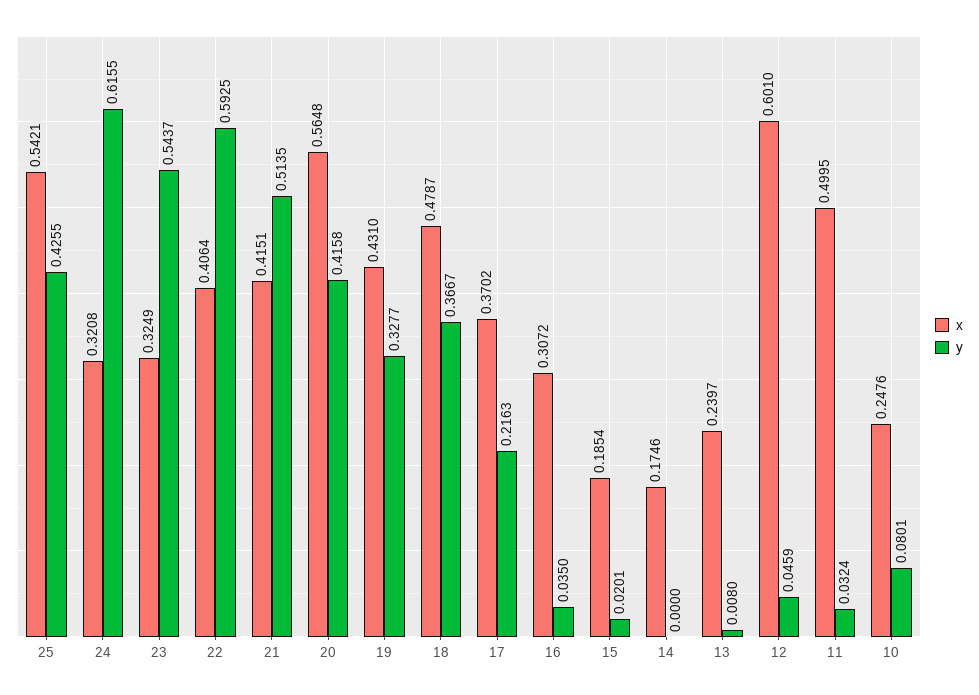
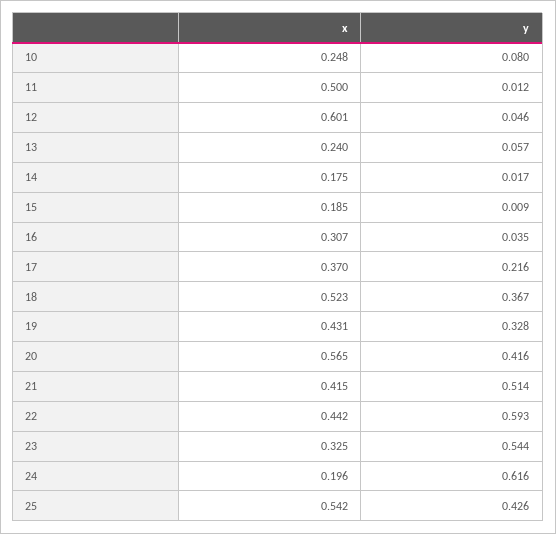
x, 24: 0.3208 -> 0.196
x, 22: 0.4064 -> 0.442
x, 18: 0.4787 -> 0.523
y, 15: 0.0201 -> 0.009
y, 14: 0 -> 0.017
y, 13: 0.008 -> 0.057
y, 11: 0.0324 -> 0.012

